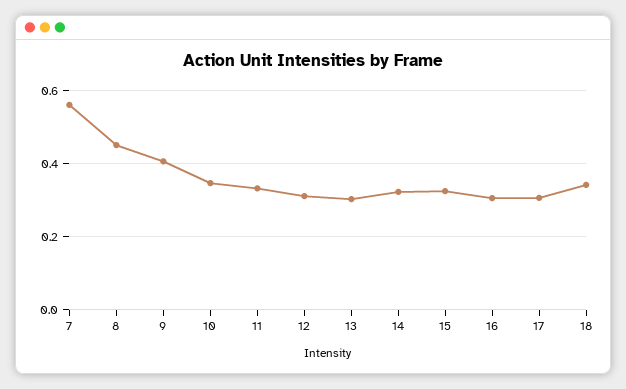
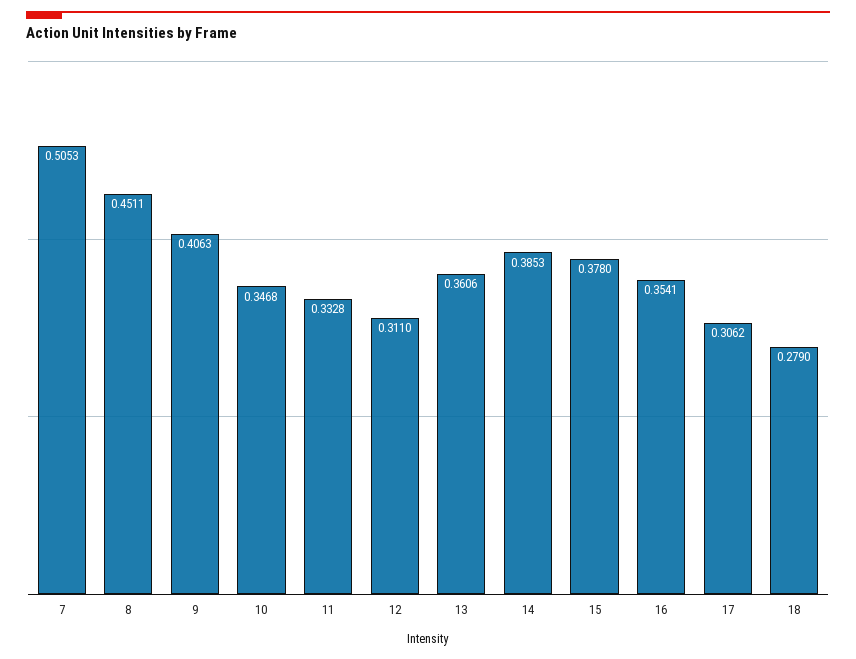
7: 0.56 -> 0.5053
13: 0.3 -> 0.3606
14: 0.32 -> 0.3853
15: 0.32 -> 0.378
16: 0.3 -> 0.3541
18: 0.34 -> 0.279

